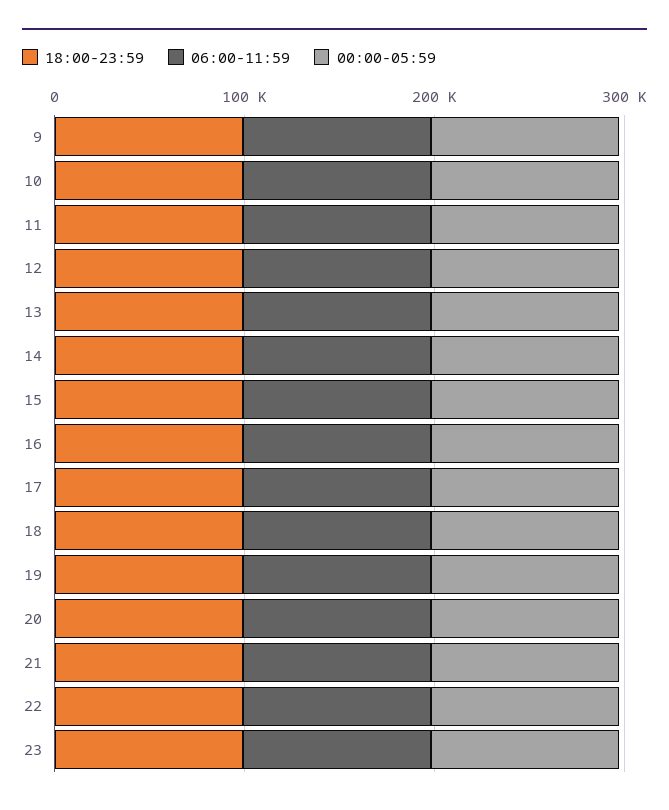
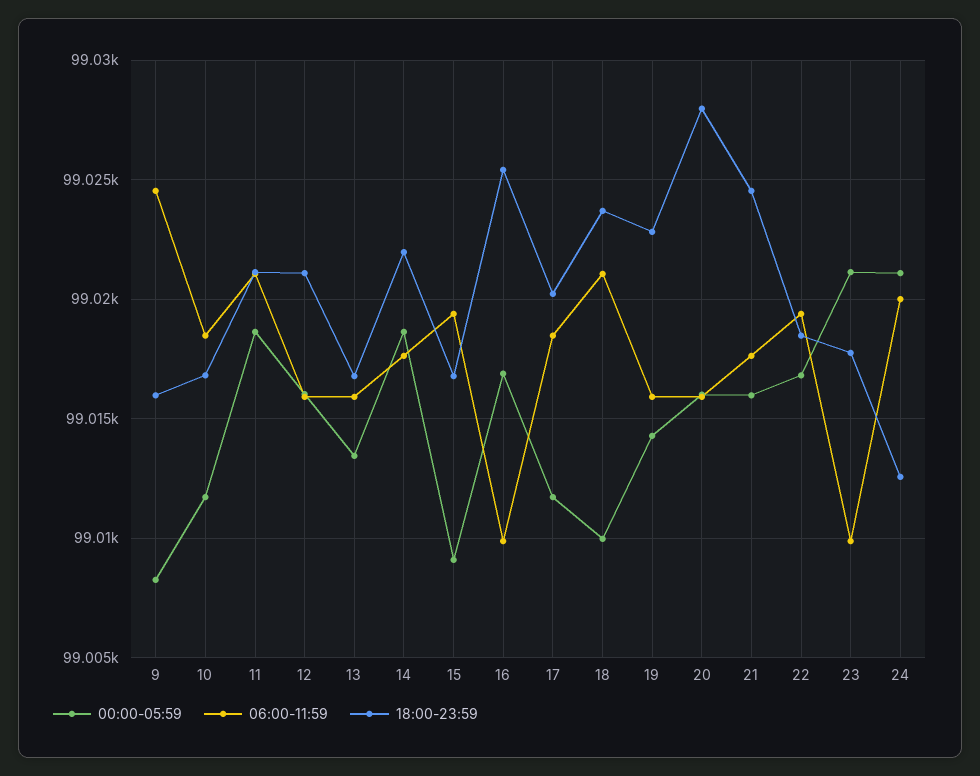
00:00-05:59, 24: none -> 99021
06:00-11:59, 24: none -> 99020
18:00-23:59, 24: none -> 99012.5

